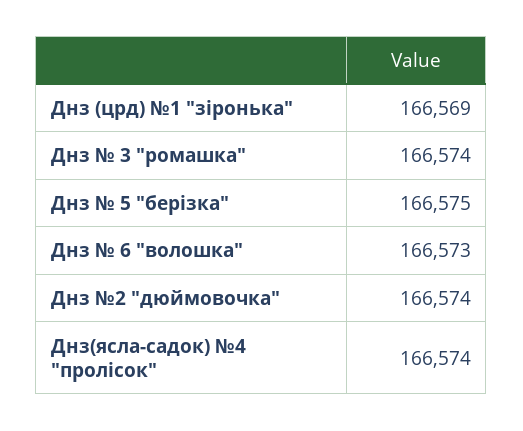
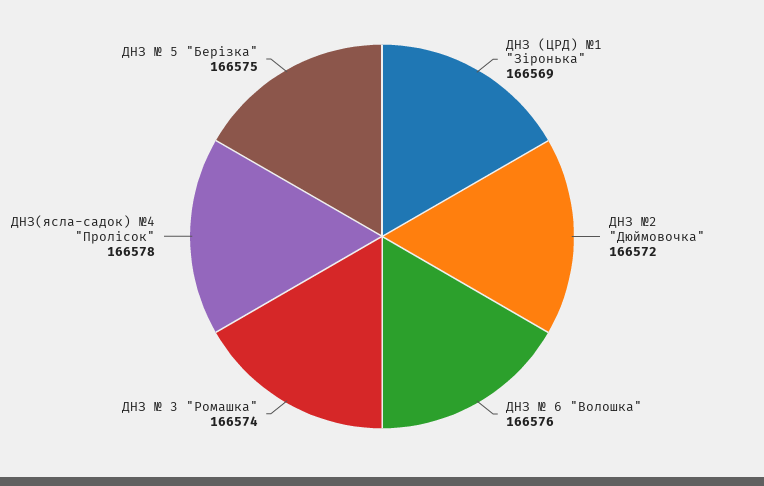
Днз № 6 "волошка": 166573 -> 166576
Днз №2 "дюймовочка": 166574 -> 166572
Днз(ясла-садок) №4 "пролісок": 166574 -> 166578

